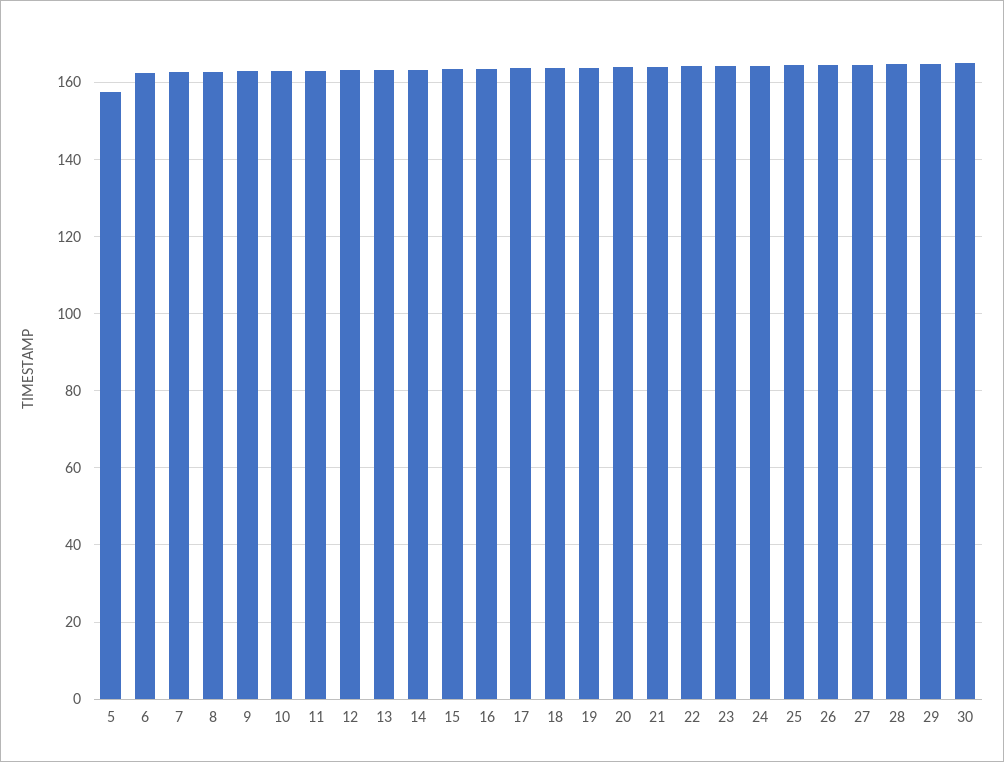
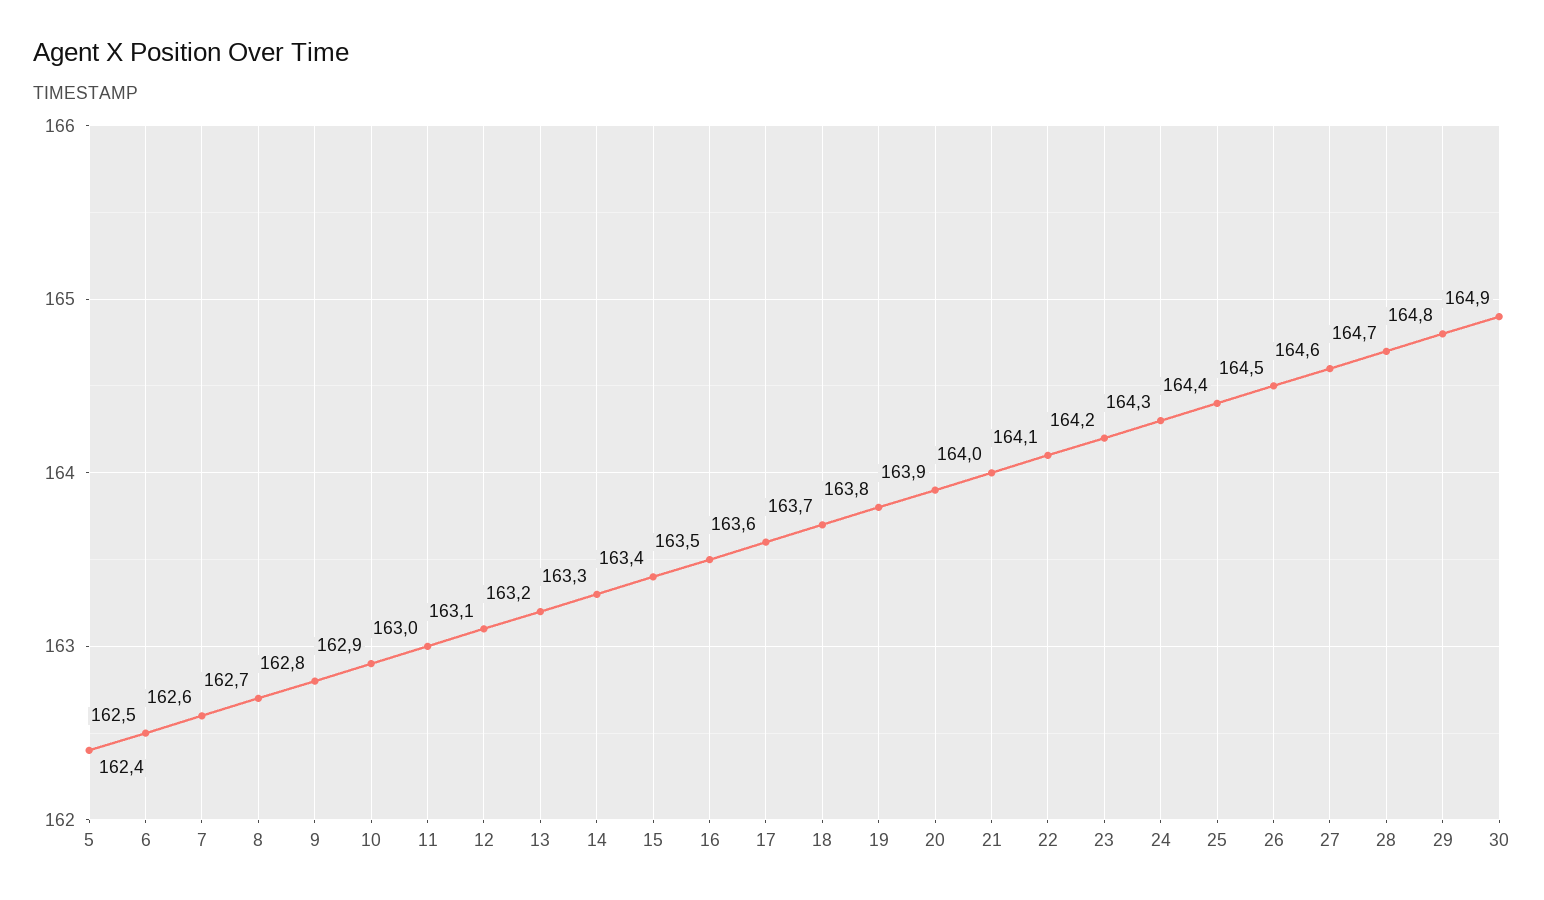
5: 158 -> 162.4

